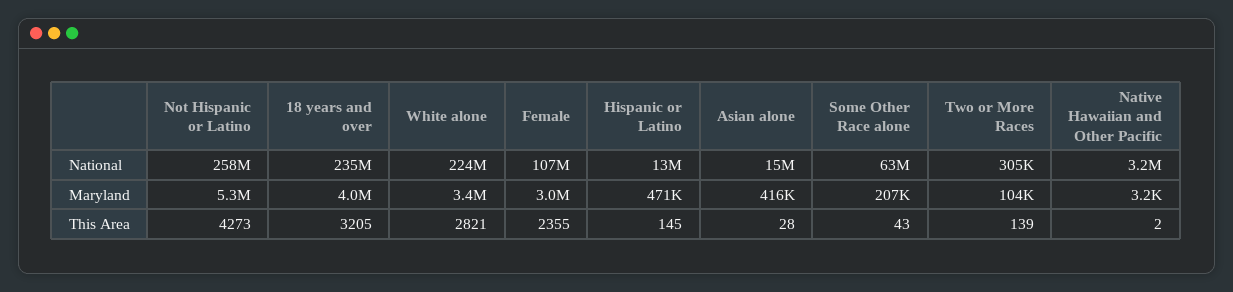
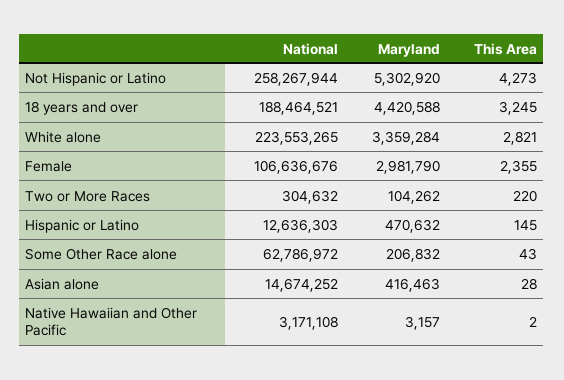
18 years and over, National: 235000000 -> 188464521
18 years and over, Maryland: 4000000 -> 4420588
18 years and over, This Area: 3205 -> 3245
Two or More Races, This Area: 139 -> 220

